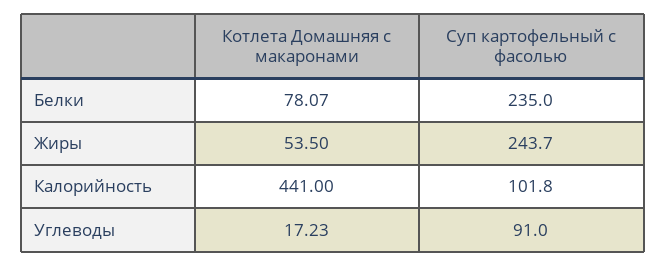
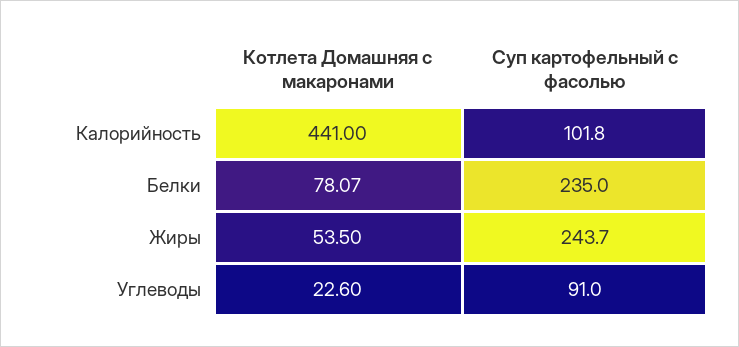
Котлета Домашняя с макаронами, Углеводы: 17.23 -> 22.6

